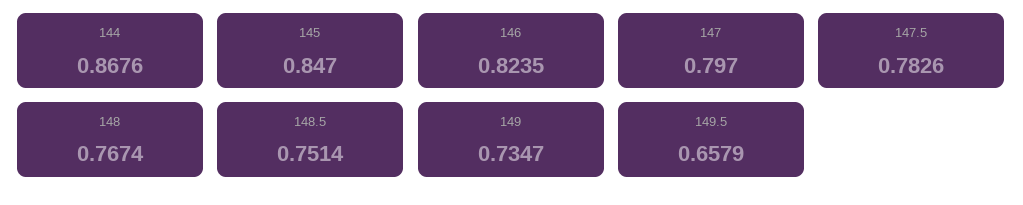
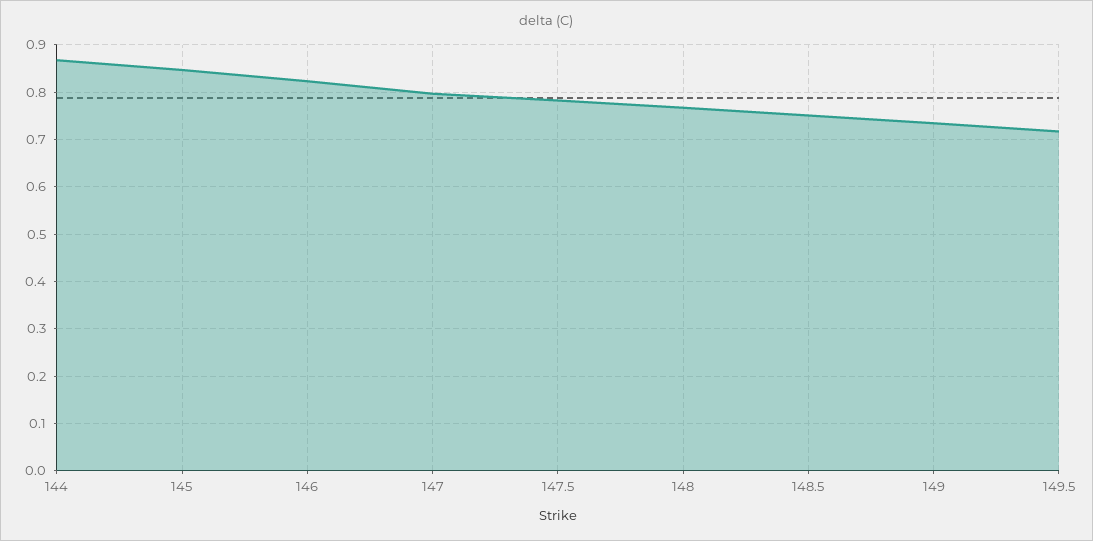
149.5: 0.6579 -> 0.72

